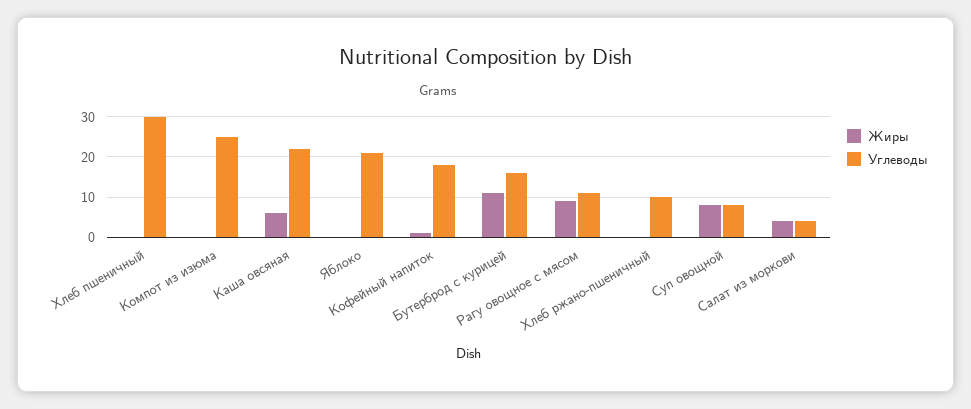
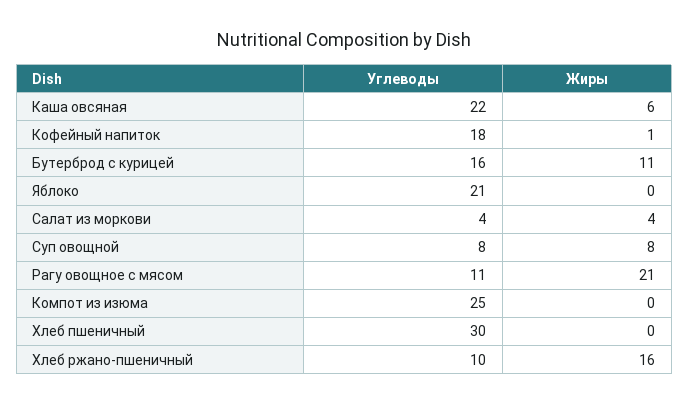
Жиры, Рагу овощное с мясом: 10 -> 21
Жиры, Хлеб ржано-пшеничный: 0 -> 16

